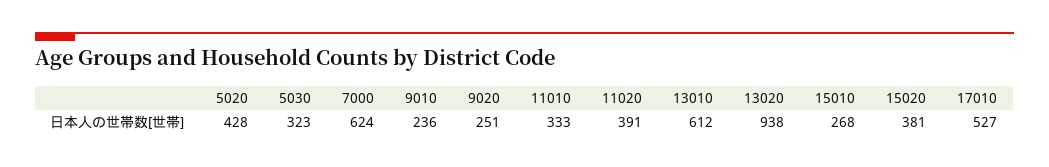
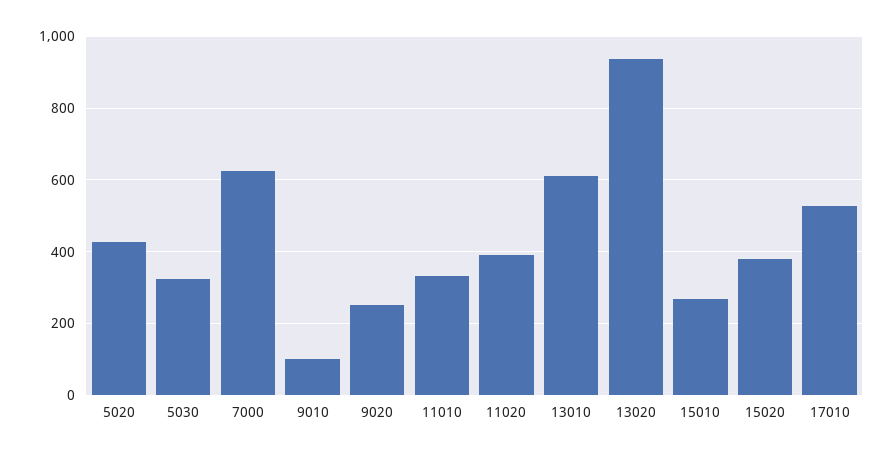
9010: 236 -> 100

